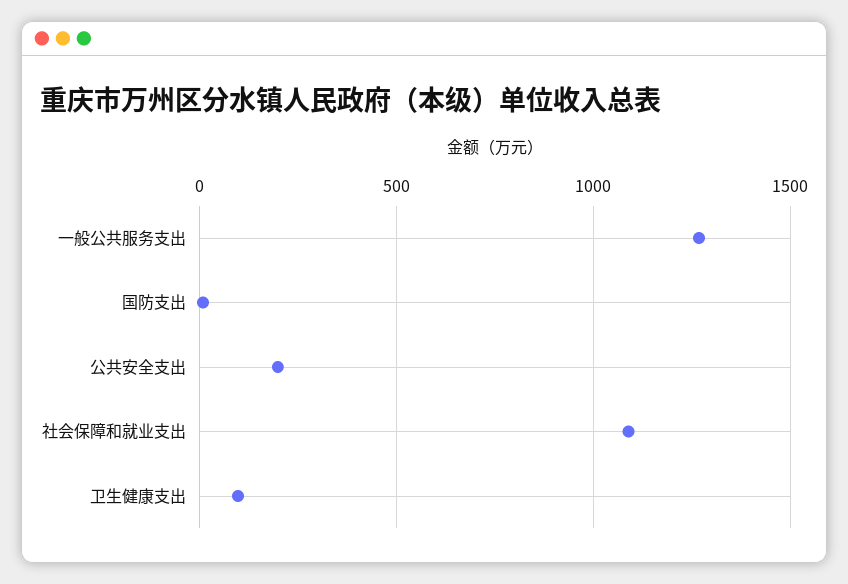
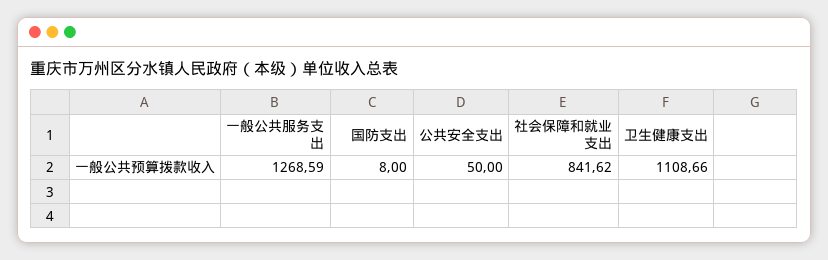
公共安全支出: 200 -> 50
社会保障和就业支出: 1100 -> 841.62
卫生健康支出: 100 -> 1108.66

